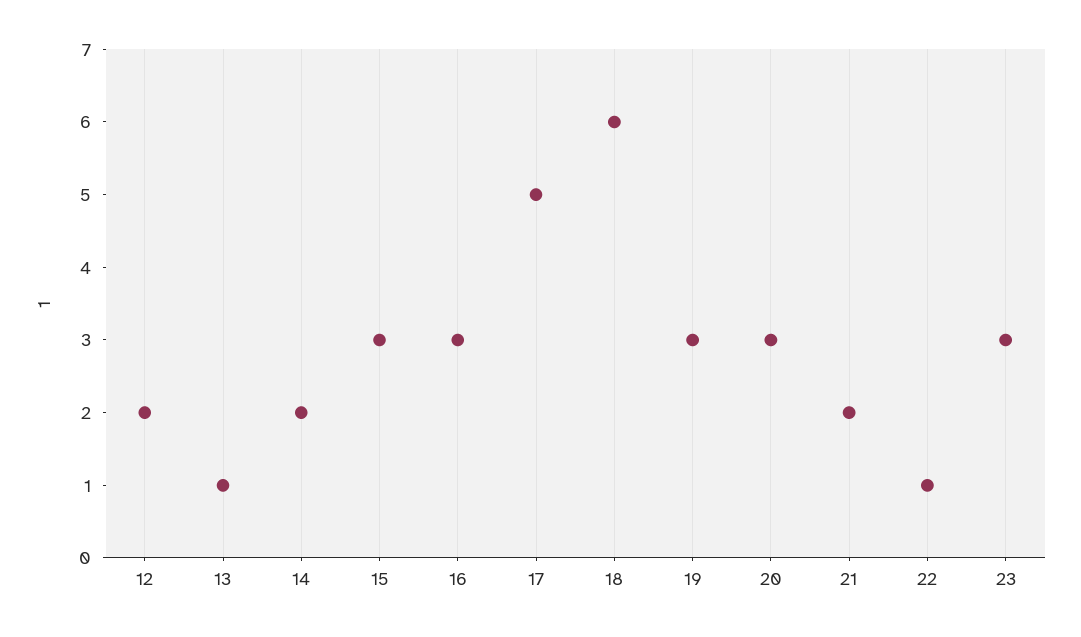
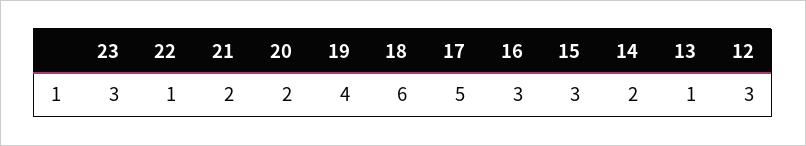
12: 2 -> 3
19: 3 -> 4
20: 3 -> 2

